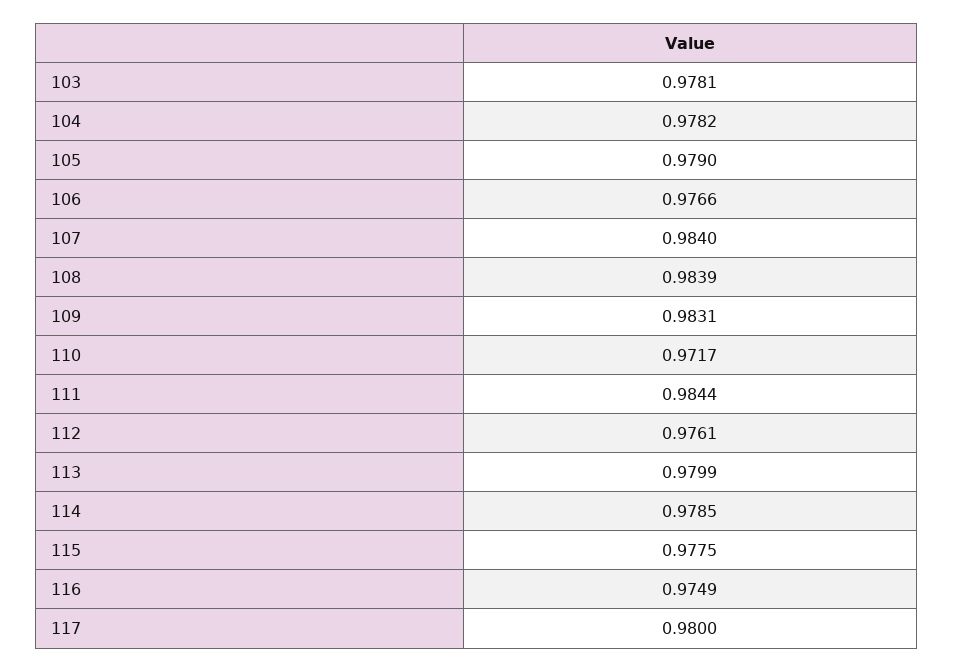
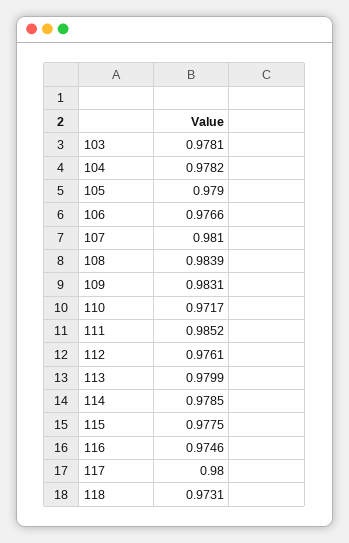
107: 0.984 -> 0.981
111: 0.9844 -> 0.9852
116: 0.9749 -> 0.9746
118: none -> 0.9731

